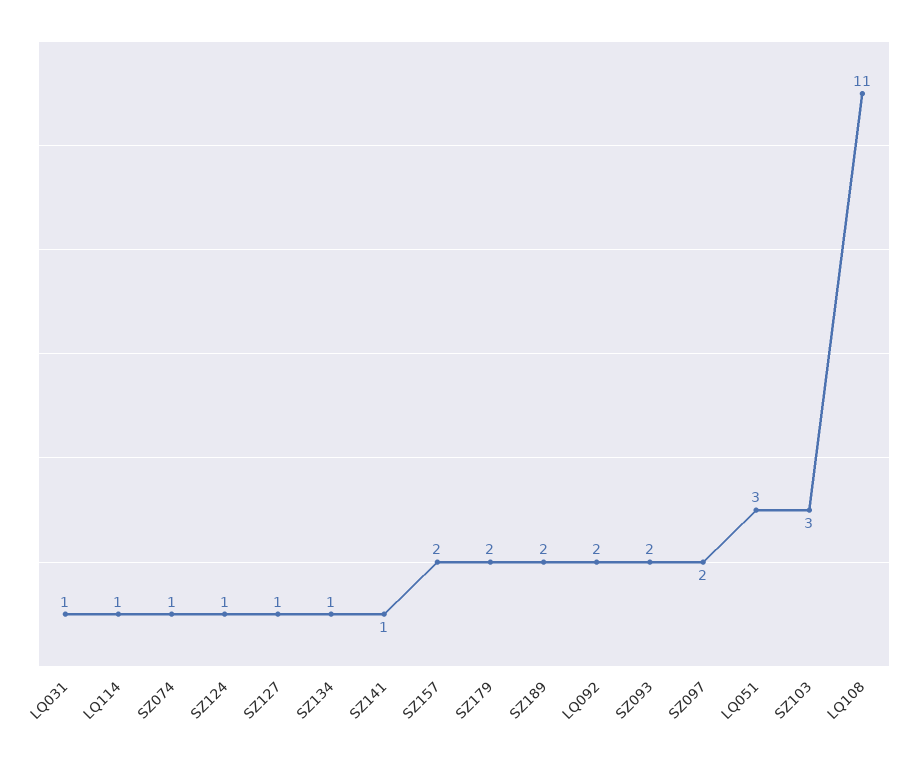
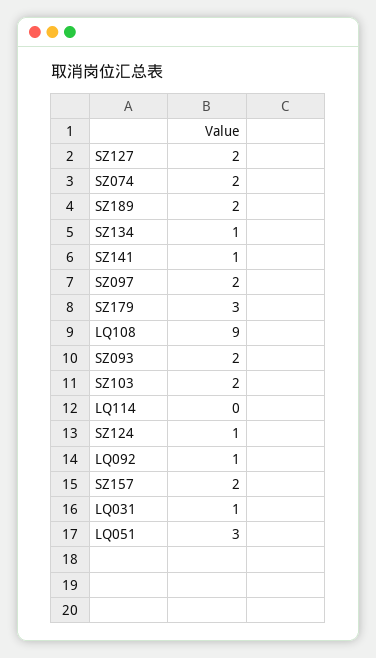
LQ114: 1 -> 0
SZ074: 1 -> 2
SZ127: 1 -> 2
SZ179: 2 -> 3
LQ092: 2 -> 1
SZ103: 3 -> 2
LQ108: 11 -> 9

